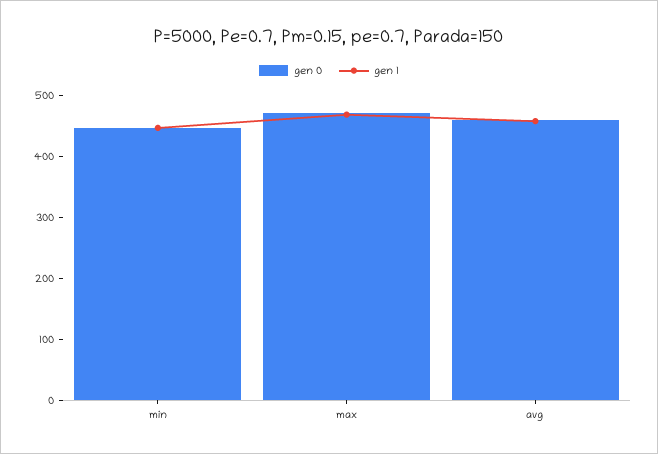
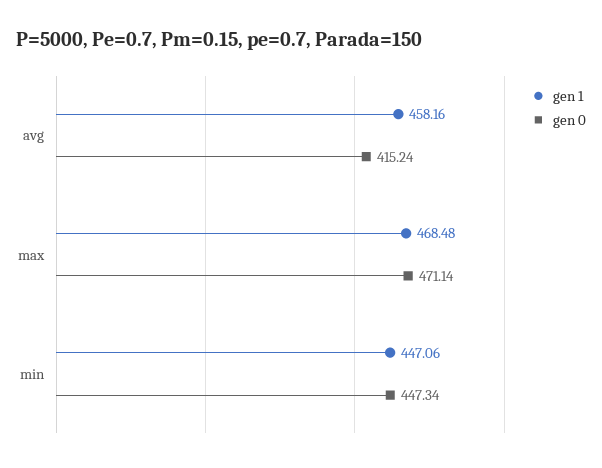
gen 0, avg: 460 -> 415.24

